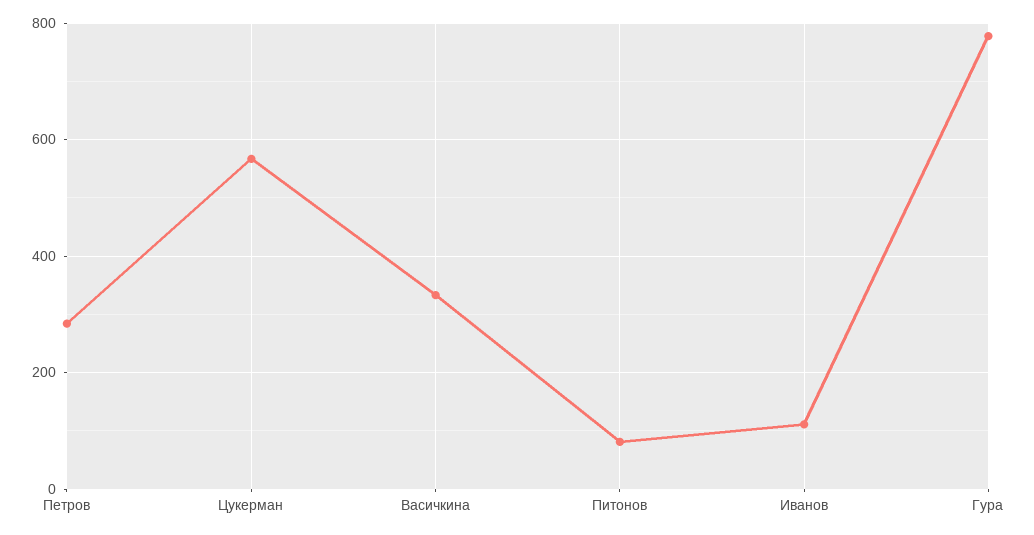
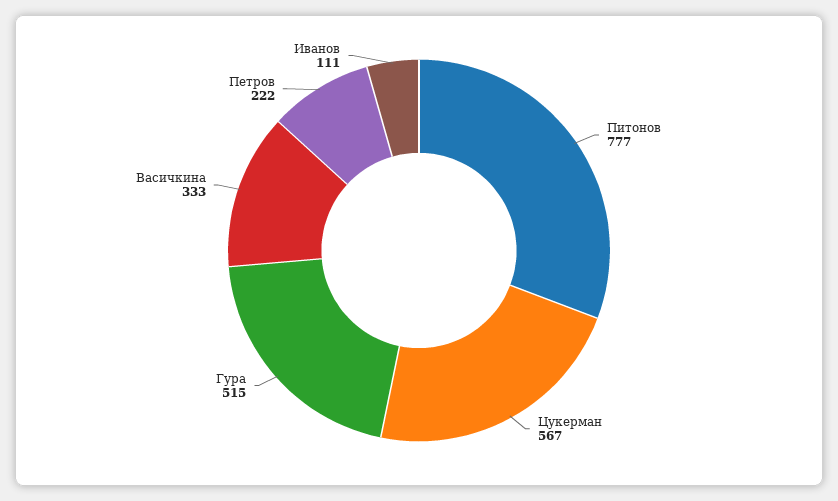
Петров: 280 -> 222
Питонов: 80 -> 777
Гура: 780 -> 515

